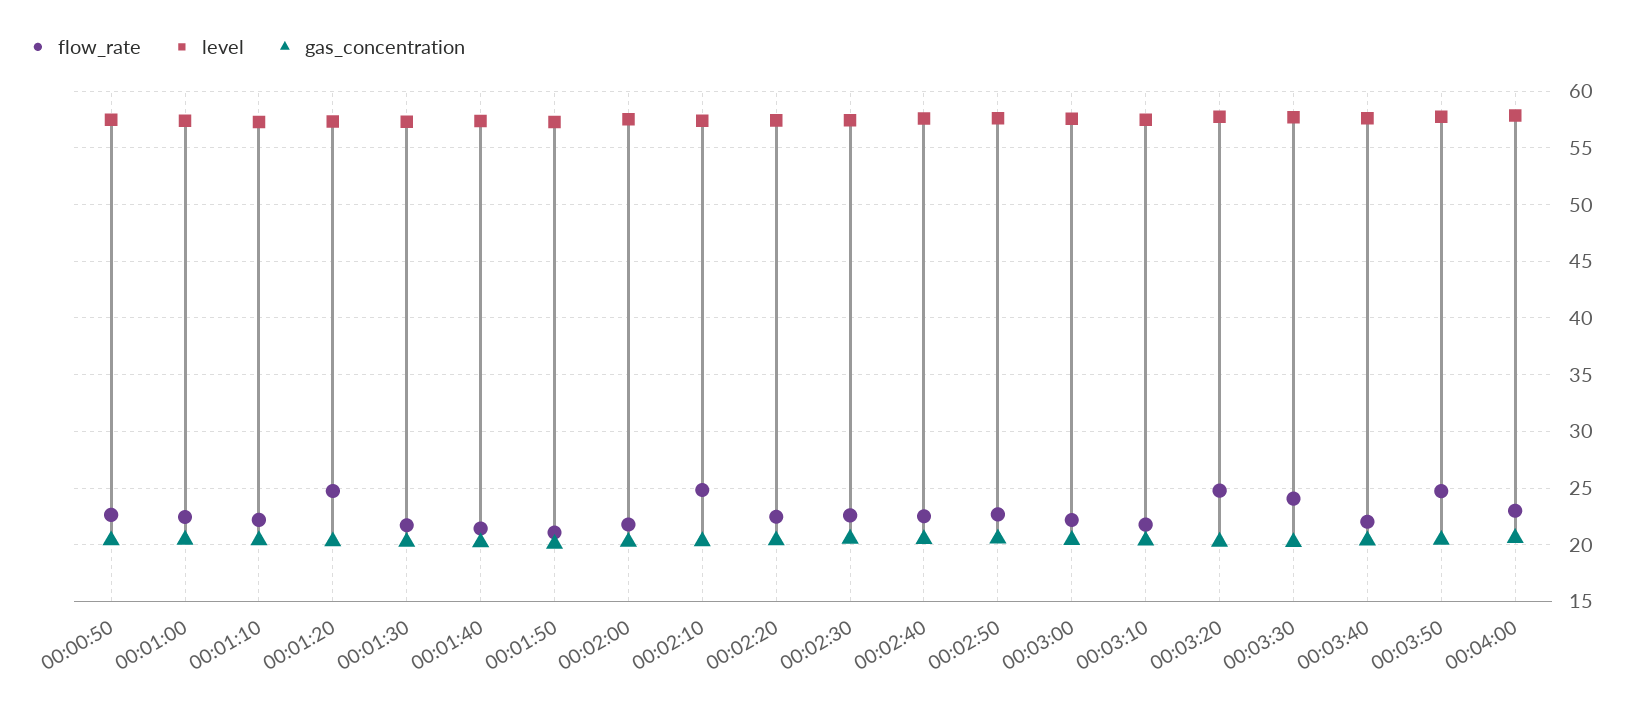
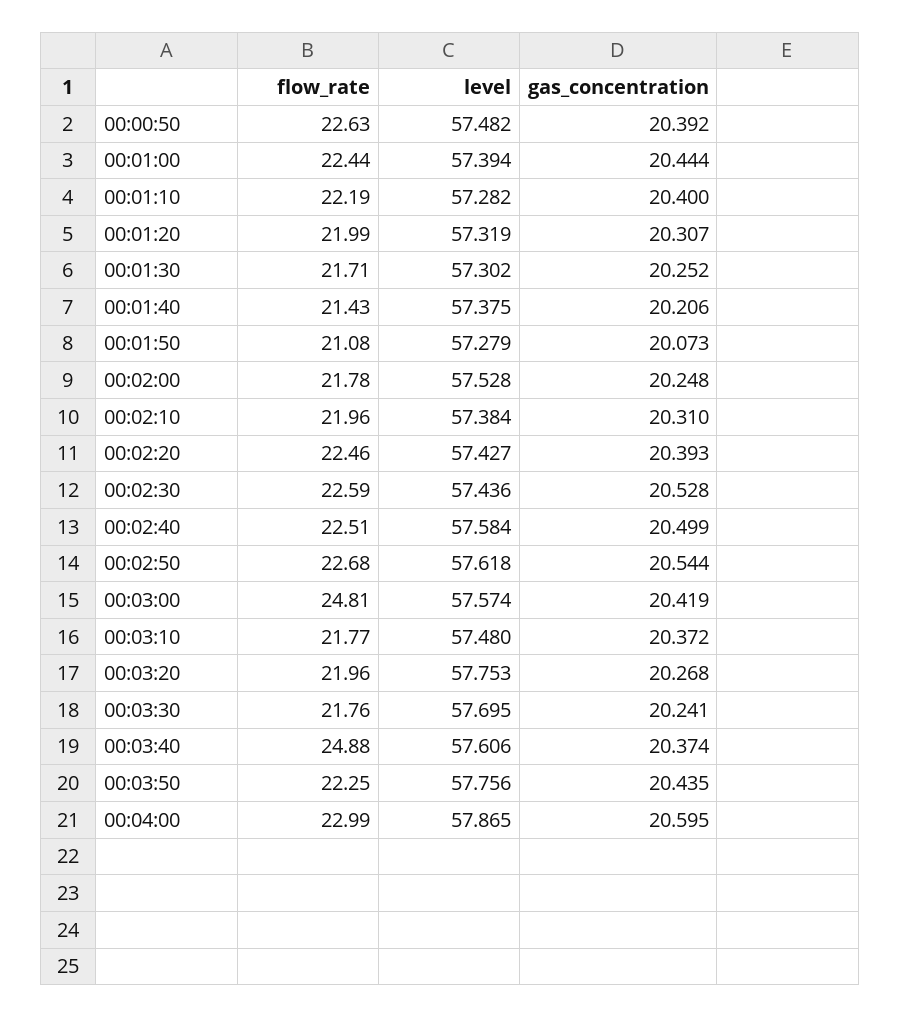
flow_rate, 00:01:20: 25 -> 21.99
flow_rate, 00:02:10: 25 -> 21.96
flow_rate, 00:03:00: 22 -> 24.81
flow_rate, 00:03:20: 25 -> 21.96
flow_rate, 00:03:30: 24 -> 21.76
flow_rate, 00:03:40: 22 -> 24.88
flow_rate, 00:03:50: 25 -> 22.25

